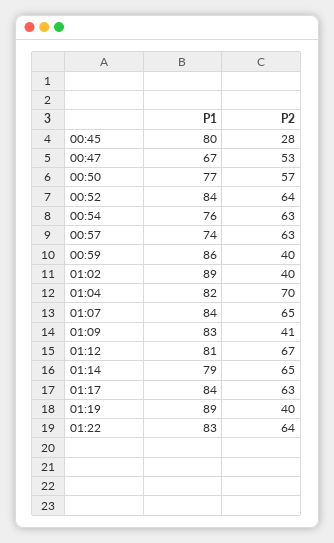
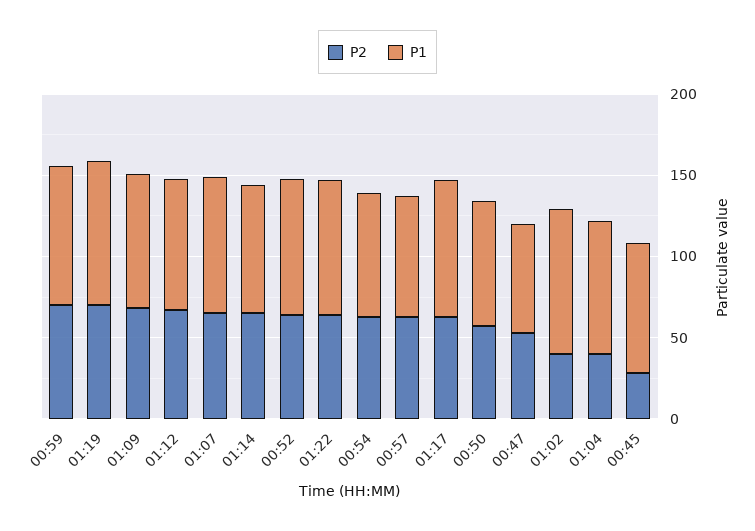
P2, 00:59: 40 -> 70
P2, 01:04: 70 -> 40
P2, 01:09: 41 -> 70
P2, 01:19: 40 -> 70

